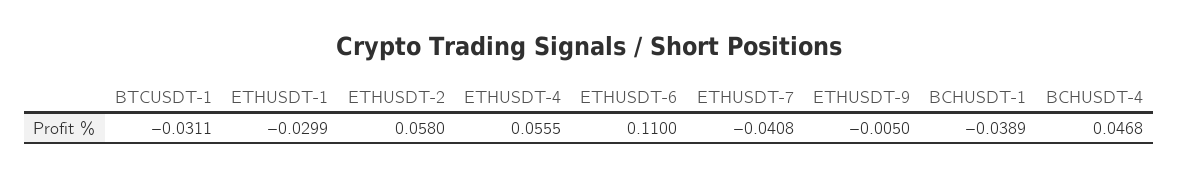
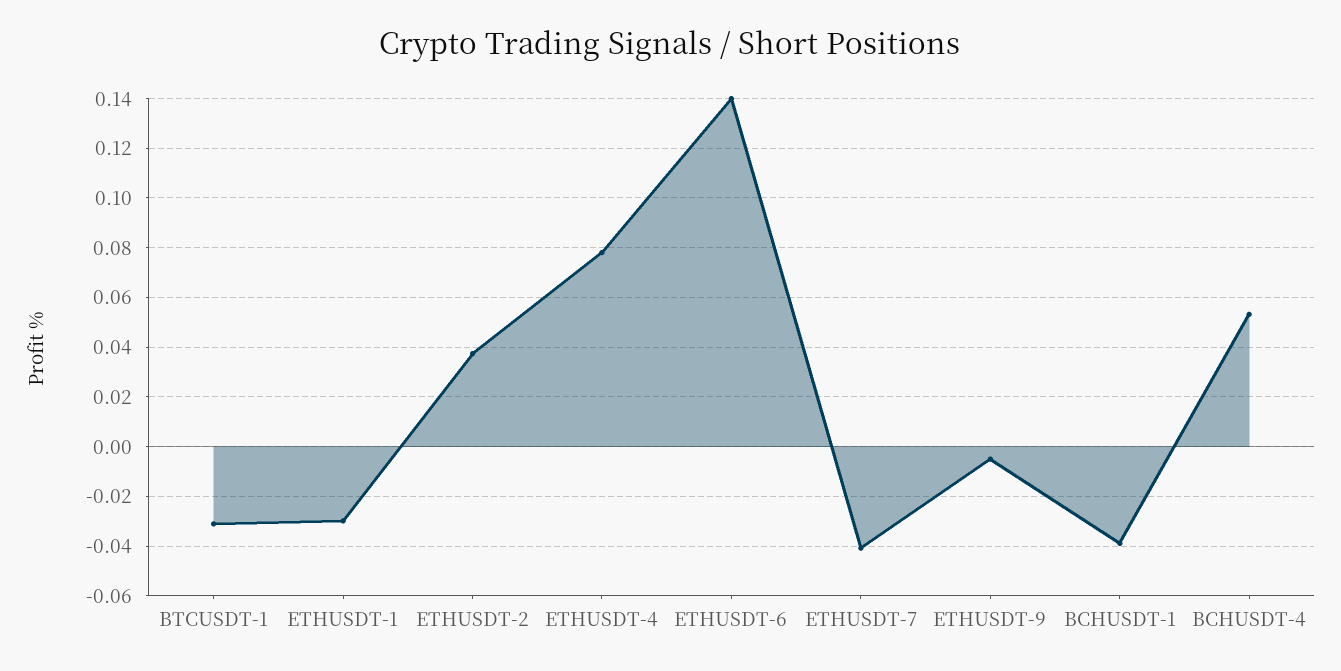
ETHUSDT-2: 0.058 -> 0.0375
ETHUSDT-4: 0.0555 -> 0.0775
ETHUSDT-6: 0.11 -> 0.14
BCHUSDT-4: 0.0468 -> 0.0525

